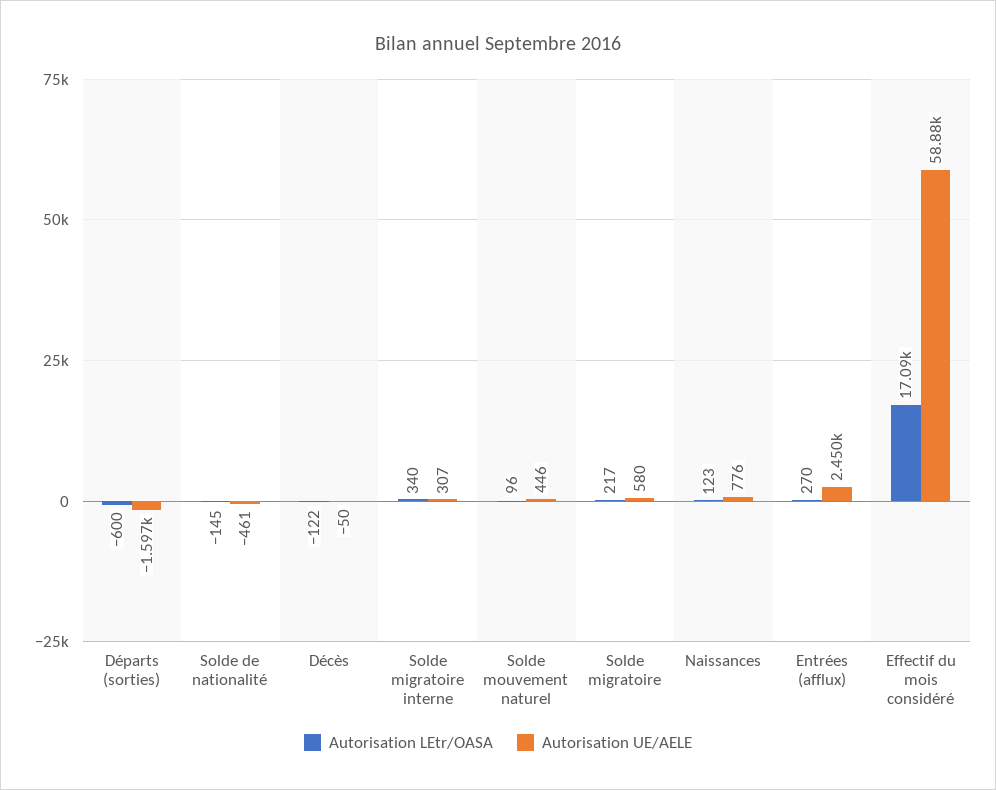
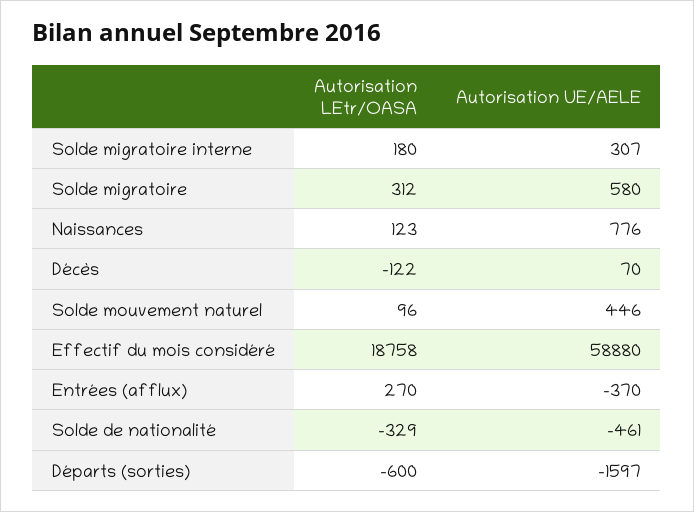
Autorisation LEtr/OASA, Solde de nationalité: -145 -> -329
Autorisation UE/AELE, Décès: -50 -> 70
Autorisation LEtr/OASA, Solde migratoire interne: 340 -> 180
Autorisation LEtr/OASA, Solde migratoire: 217 -> 312
Autorisation UE/AELE, Entrées (afflux): 2450 -> -370
Autorisation LEtr/OASA, Effectif du mois considéré: 17090 -> 18758

